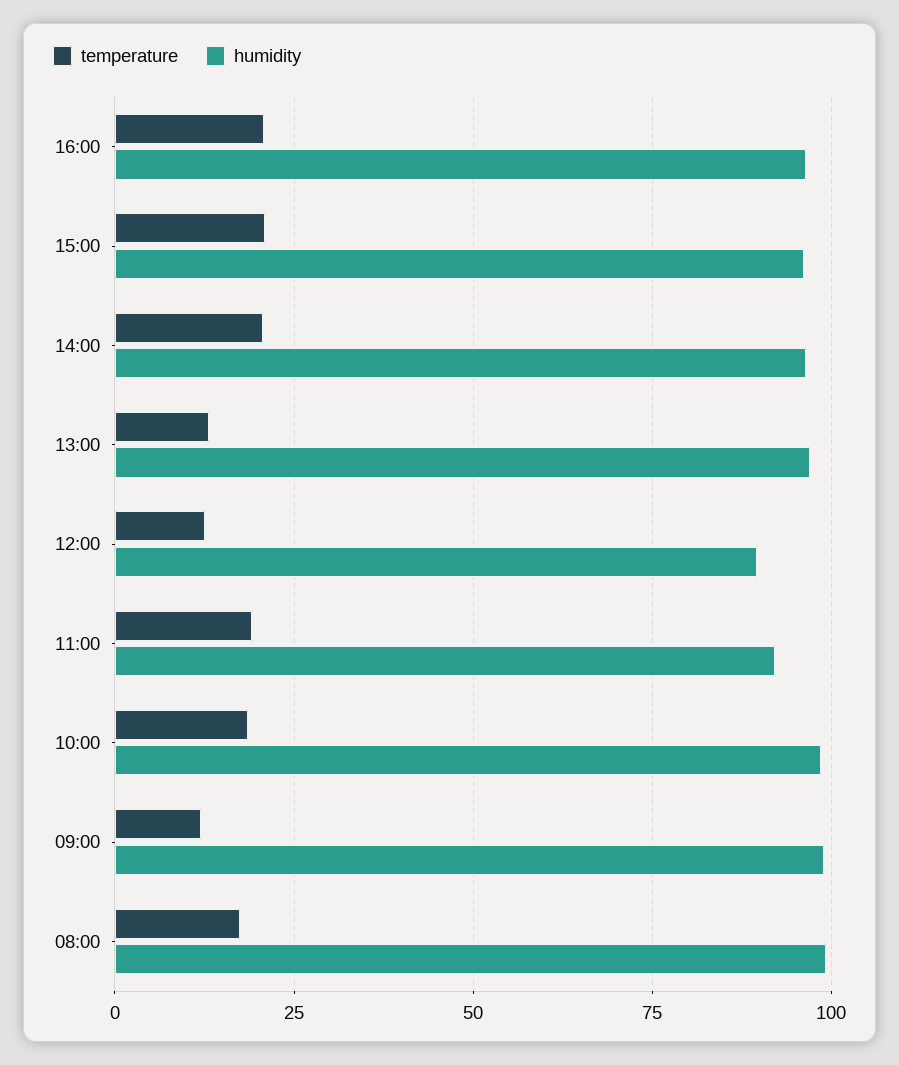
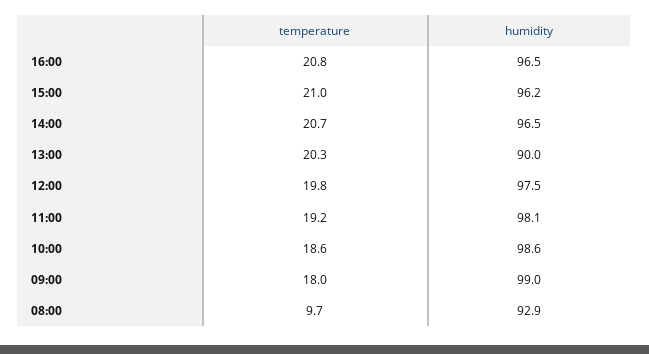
temperature, 13:00: 12.5 -> 20.3
humidity, 13:00: 97.5 -> 90
temperature, 12:00: 12.5 -> 19.8
humidity, 12:00: 90 -> 97.5
humidity, 11:00: 92.5 -> 98.1
temperature, 09:00: 12.5 -> 18
temperature, 08:00: 17.5 -> 9.7
humidity, 08:00: 100 -> 92.9

